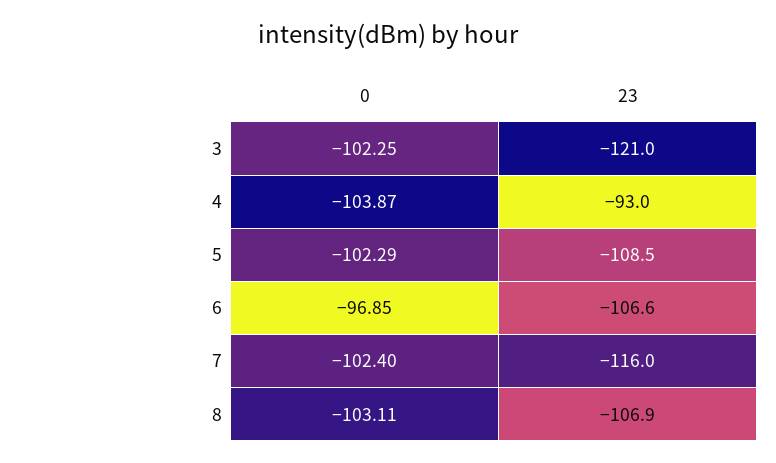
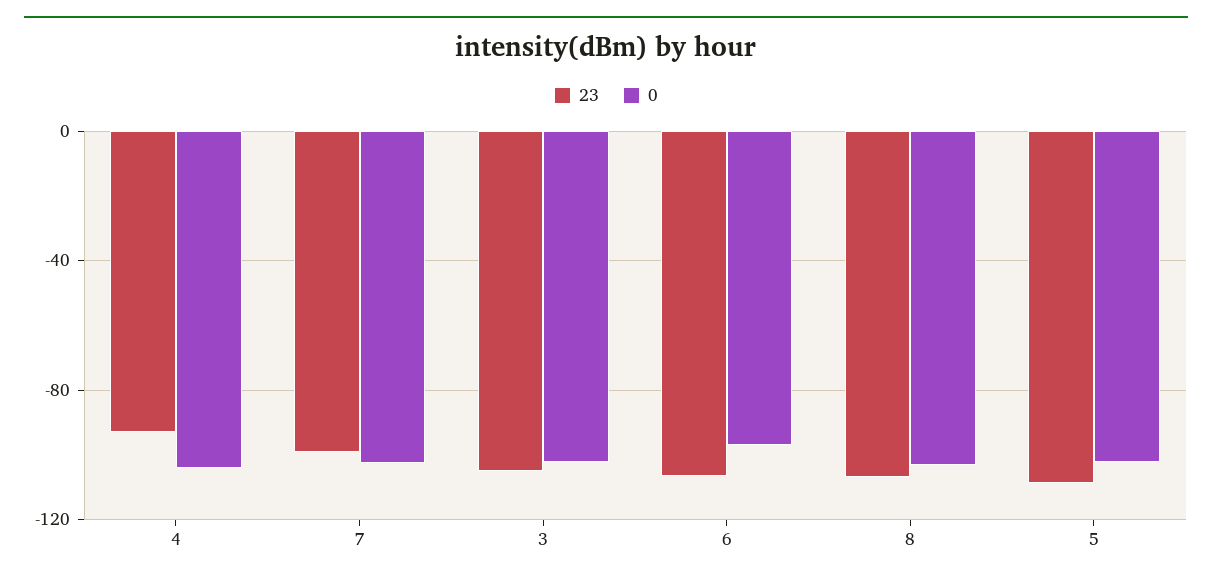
23, 3: -121 -> -105
23, 7: -116 -> -100

